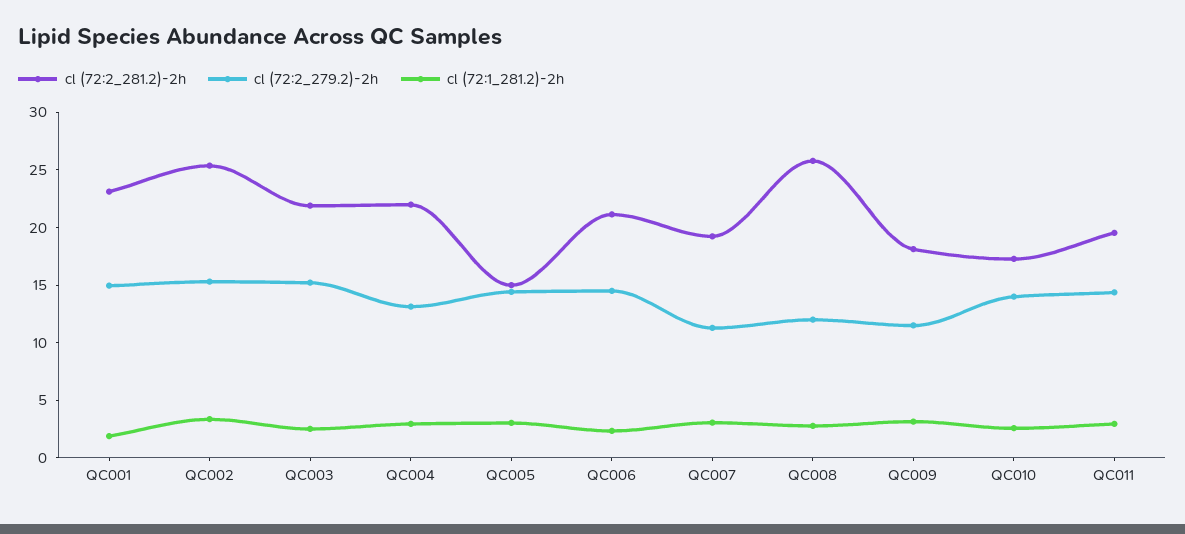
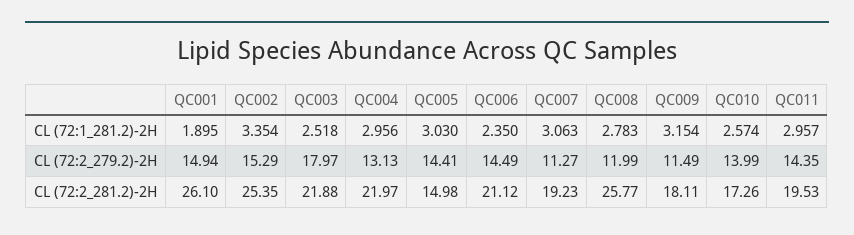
cl (72:2_281.2)-2h, QC001: 23 -> 26.1
cl (72:2_279.2)-2h, QC003: 15 -> 17.97

